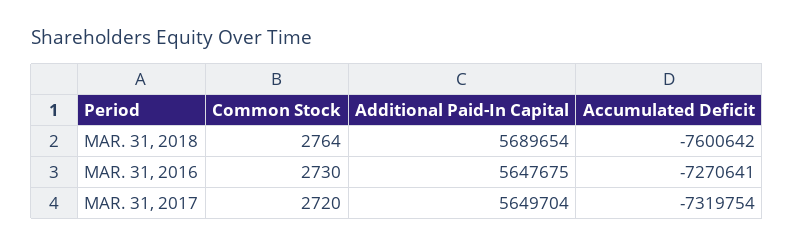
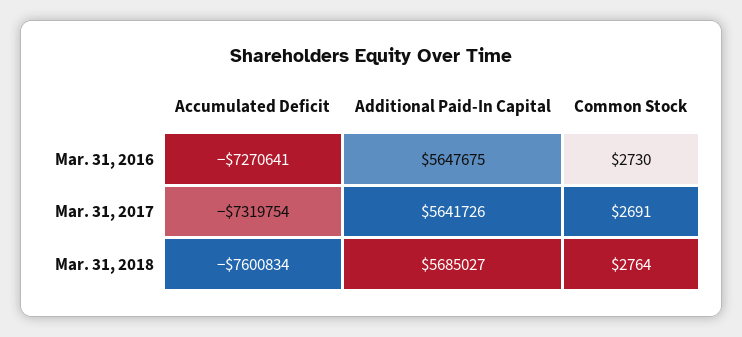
Additional Paid-In Capital, MAR. 31, 2018: 5689654 -> 5685027
Accumulated Deficit, MAR. 31, 2018: -7600642 -> -7600834
Common Stock, MAR. 31, 2017: 2720 -> 2691
Additional Paid-In Capital, MAR. 31, 2017: 5649704 -> 5641726

